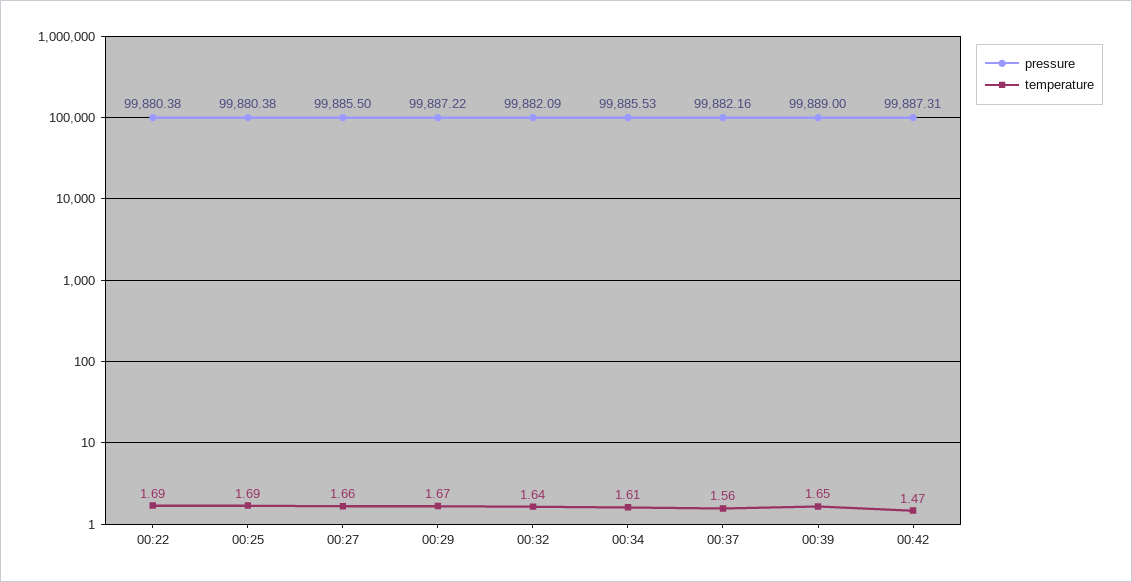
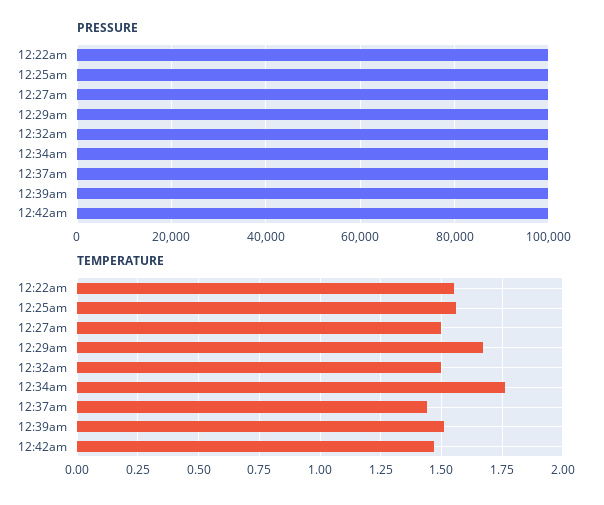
temperature, 00:22: 1.69 -> 1.55
temperature, 00:25: 1.69 -> 1.55
temperature, 00:27: 1.66 -> 1.5
temperature, 00:32: 1.64 -> 1.5
temperature, 00:34: 1.61 -> 1.75
temperature, 00:37: 1.56 -> 1.45
temperature, 00:39: 1.65 -> 1.5

